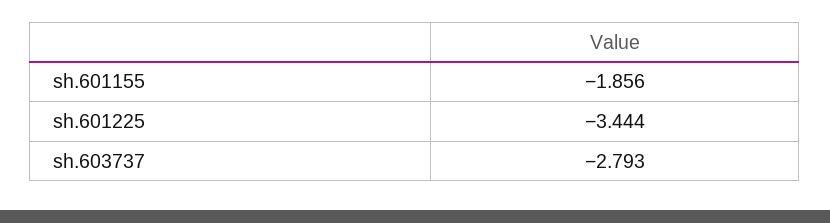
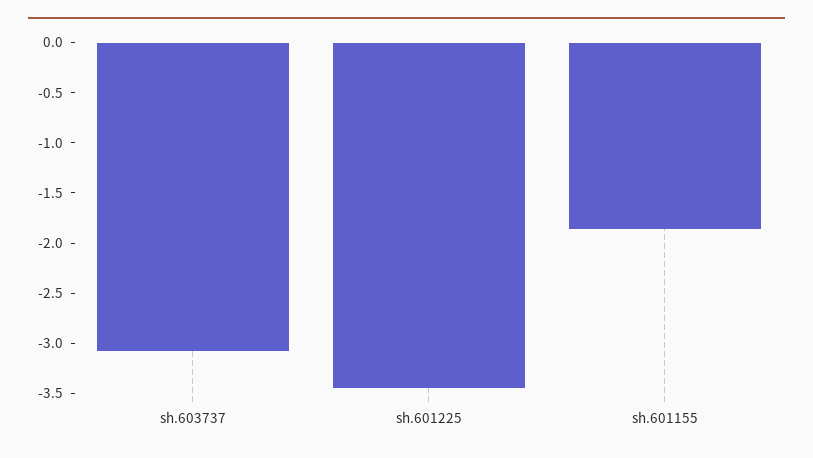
sh.603737: -2.793 -> -3.1

